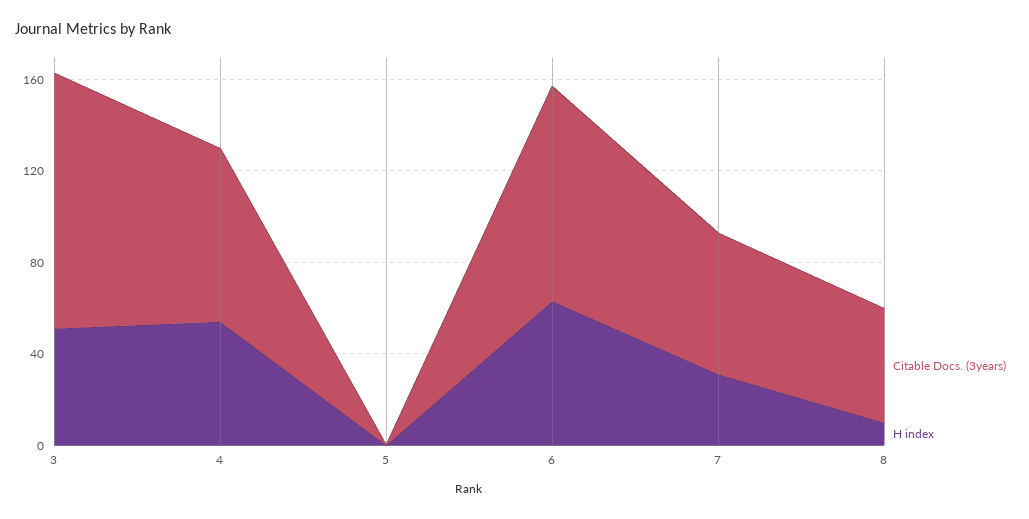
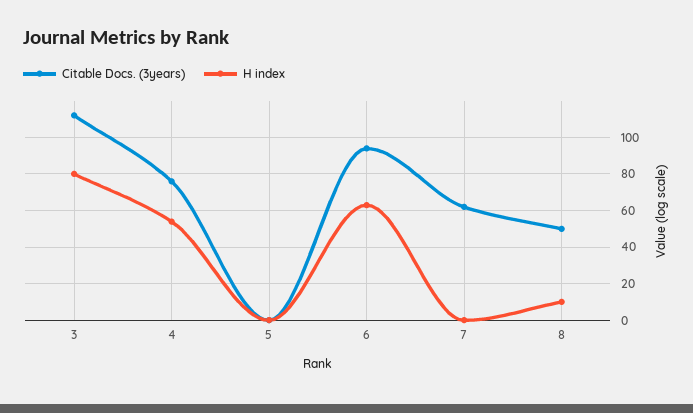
H index, 3: 50 -> 80
H index, 7: 30 -> 0

